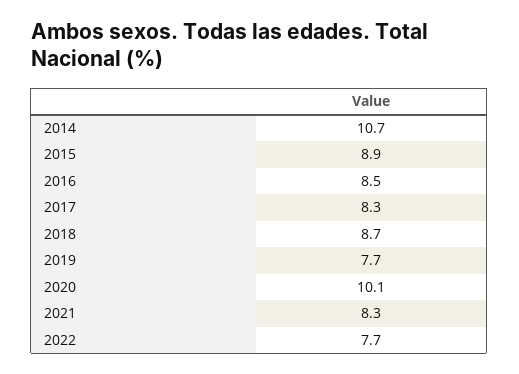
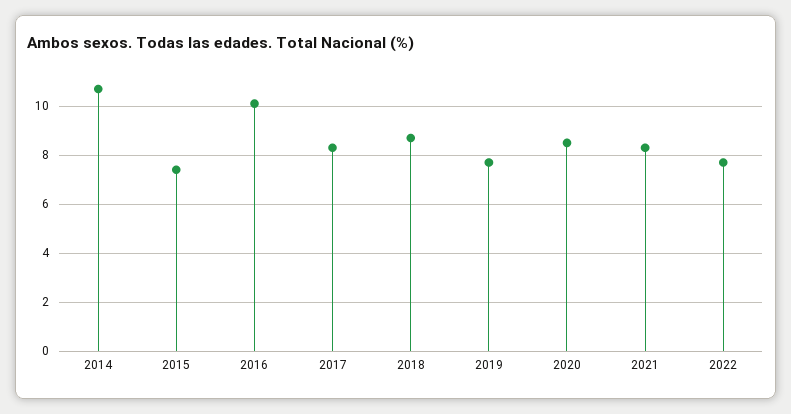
2015: 8.9 -> 7.5
2016: 8.5 -> 10
2020: 10.1 -> 8.5

